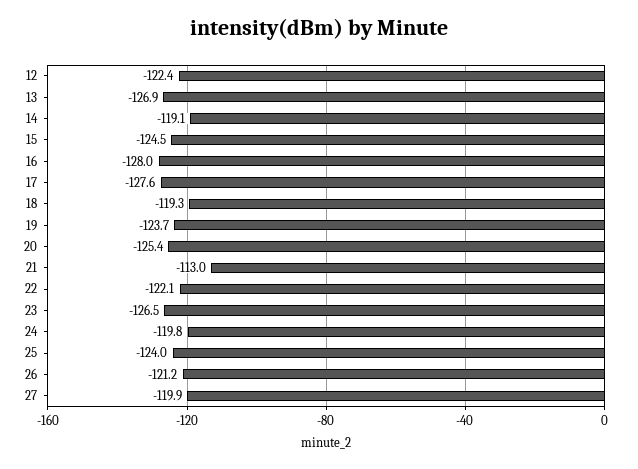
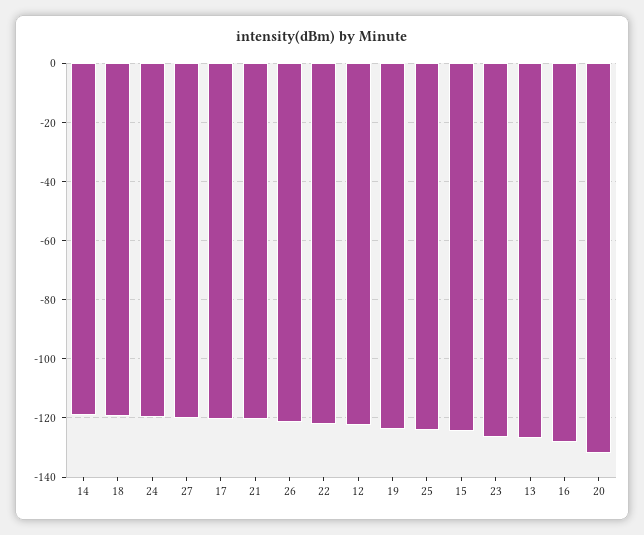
17: -127.6 -> -120
20: -125.4 -> -132.5
21: -113 -> -120

